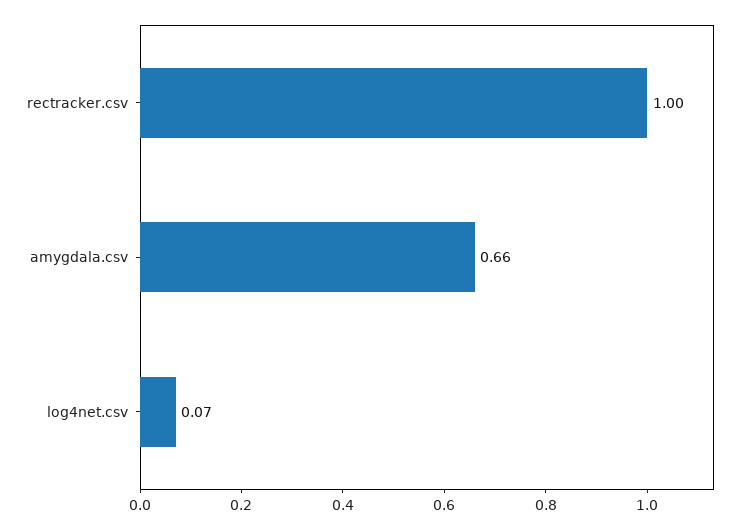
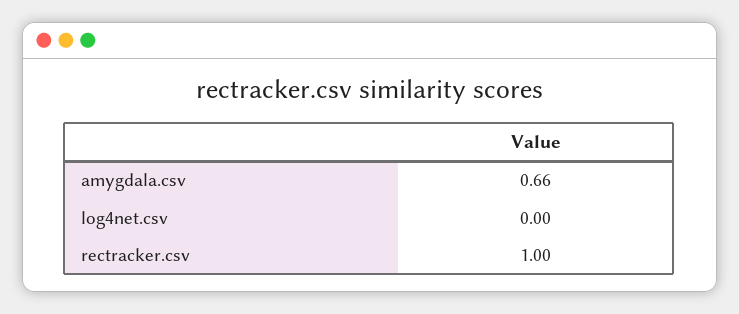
log4net.csv: 0.07 -> 0

